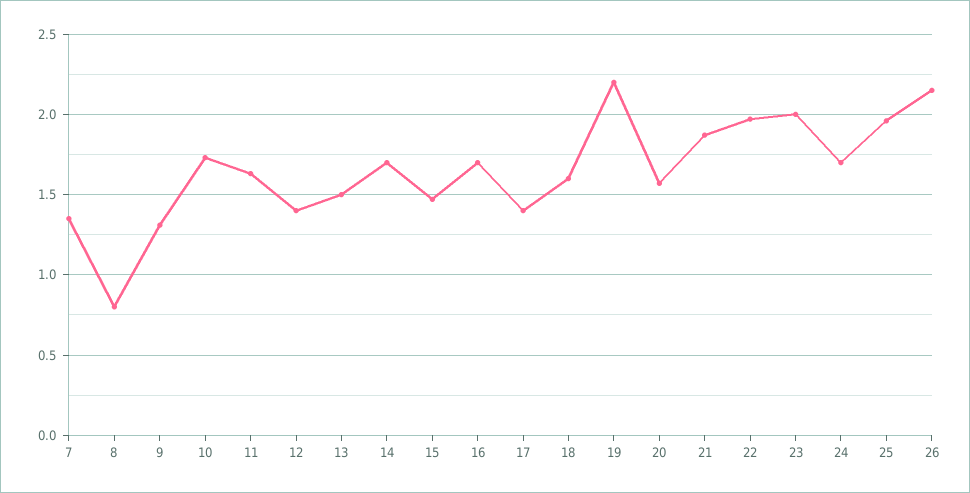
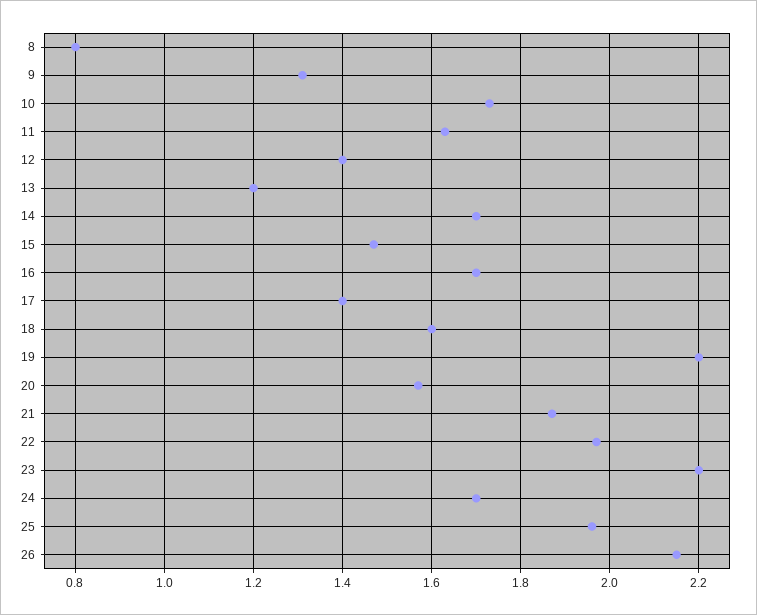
7: 1.35 -> none
13: 1.5 -> 1.2
23: 2 -> 2.2

